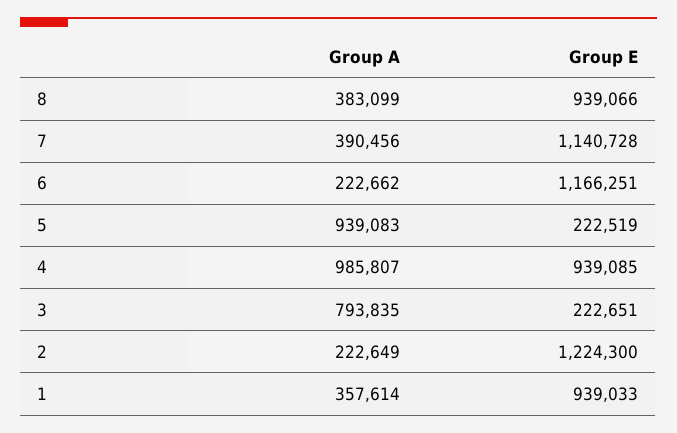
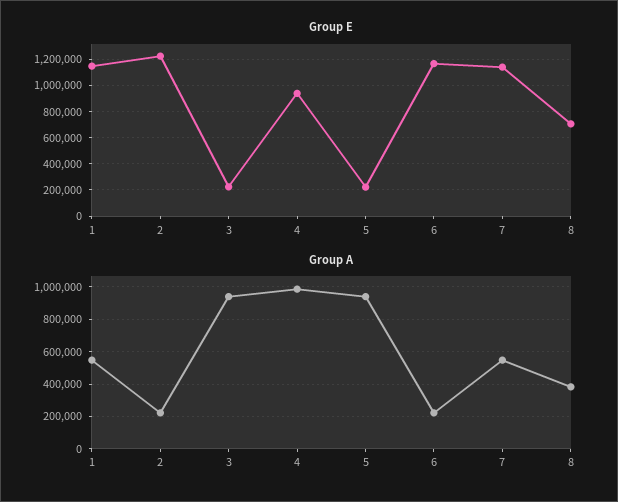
Group E, 8: 939066 -> 700000
Group A, 7: 390456 -> 550000
Group A, 3: 793835 -> 950000
Group A, 1: 357614 -> 550000
Group E, 1: 939033 -> 1150000

